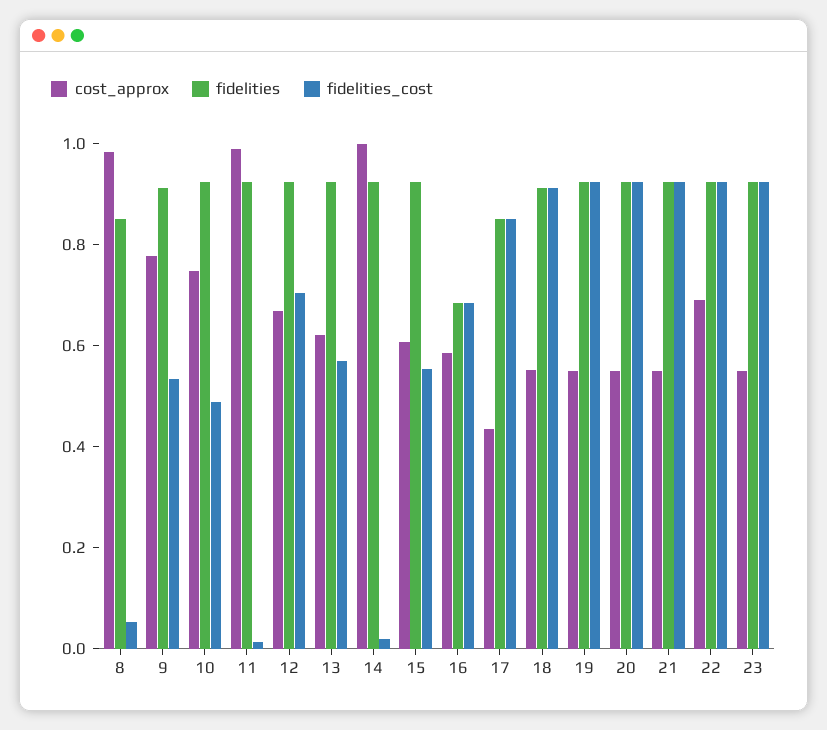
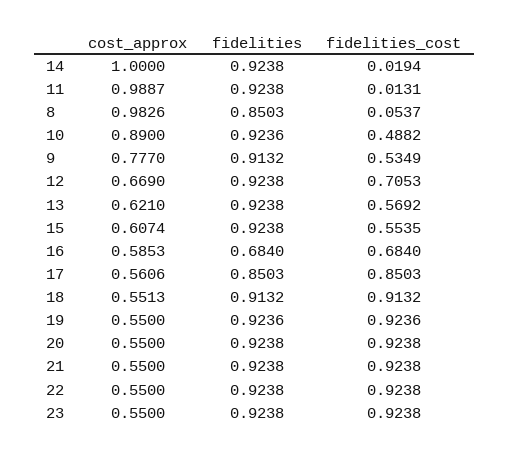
cost_approx, 10: 0.75 -> 0.89
cost_approx, 17: 0.45 -> 0.5606
cost_approx, 22: 0.7 -> 0.55

